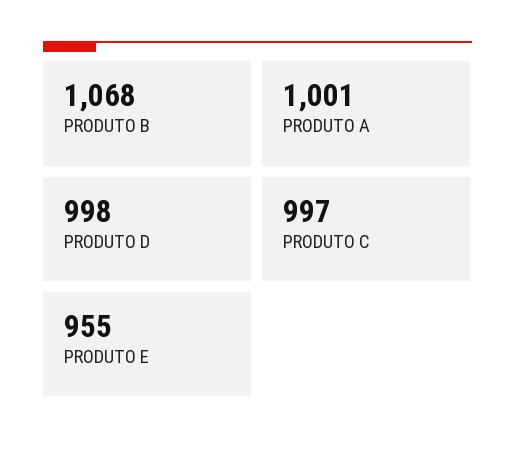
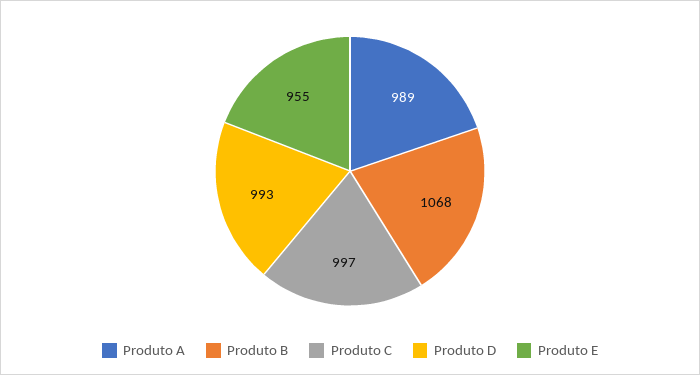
PRODUTO A: 1001 -> 989
PRODUTO D: 998 -> 993

